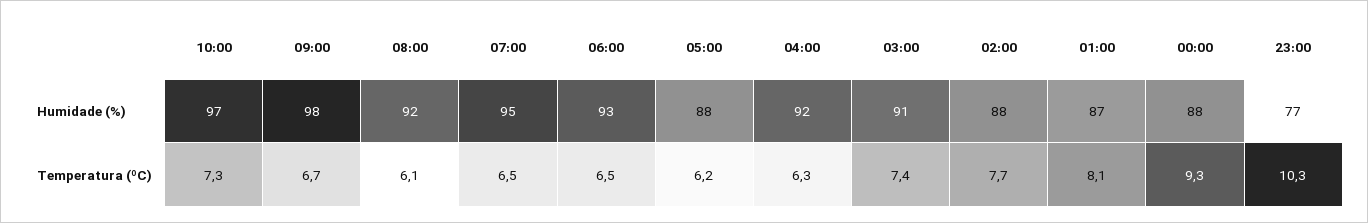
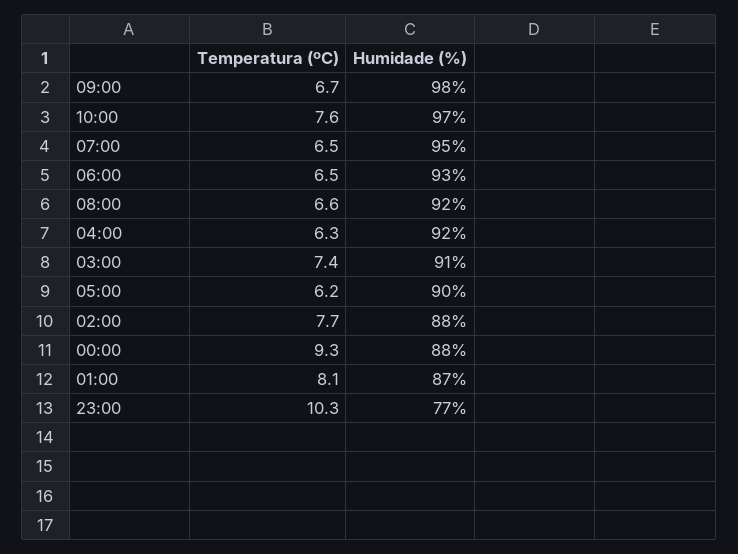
05:00, Humidade (%): 88 -> 90
10:00, Temperatura (ºC): 7.3 -> 7.6
08:00, Temperatura (ºC): 6.1 -> 6.6

